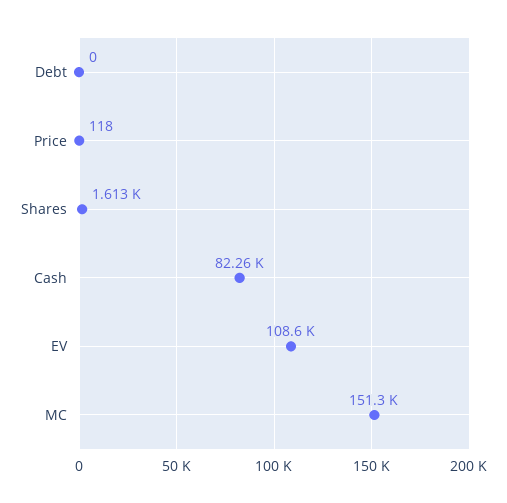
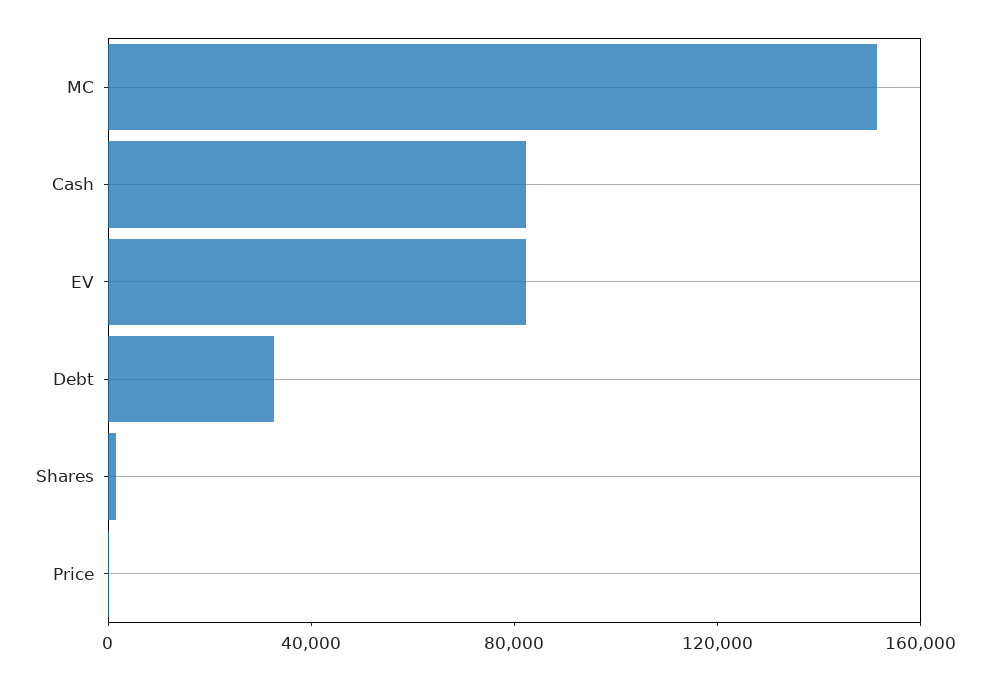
Debt: 0 -> 30000
EV: 108600 -> 80000

